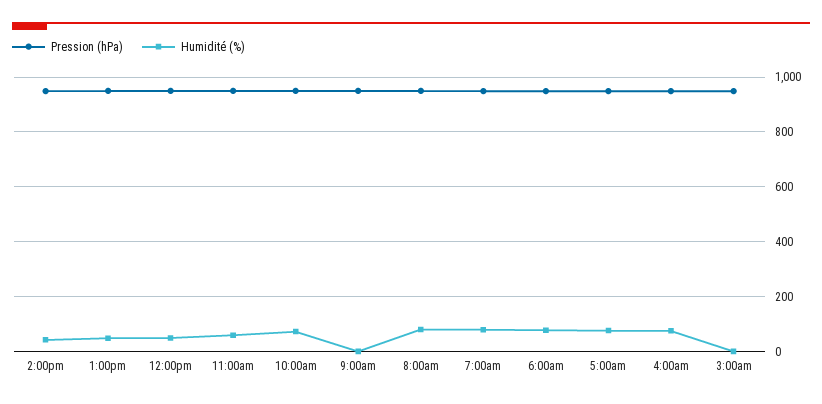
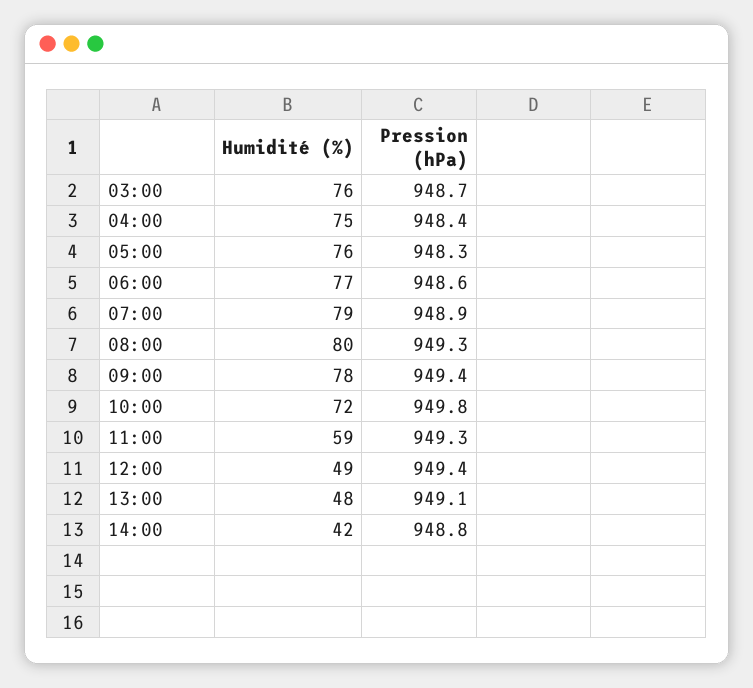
Humidité (%), 9:00am: 0 -> 78
Humidité (%), 3:00am: 0 -> 76

